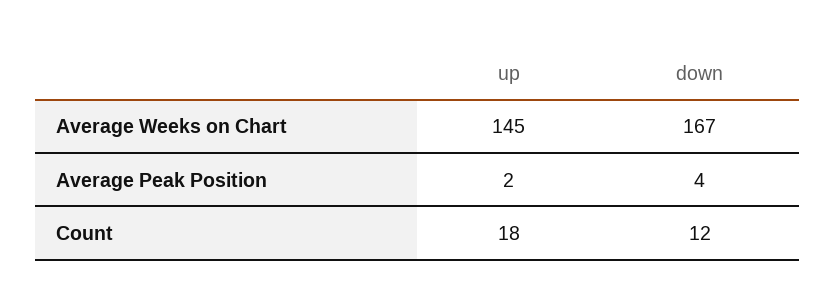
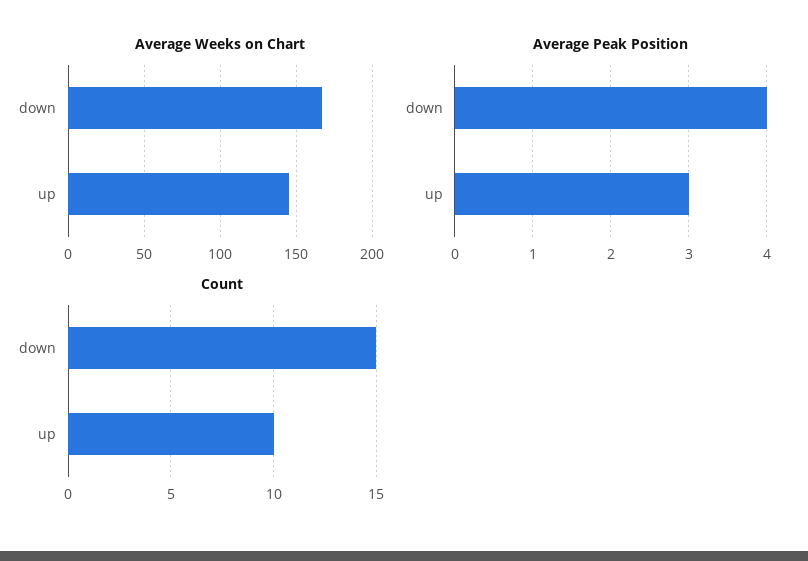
Average Peak Position, up: 2 -> 3
Count, up: 18 -> 10
Count, down: 12 -> 15

